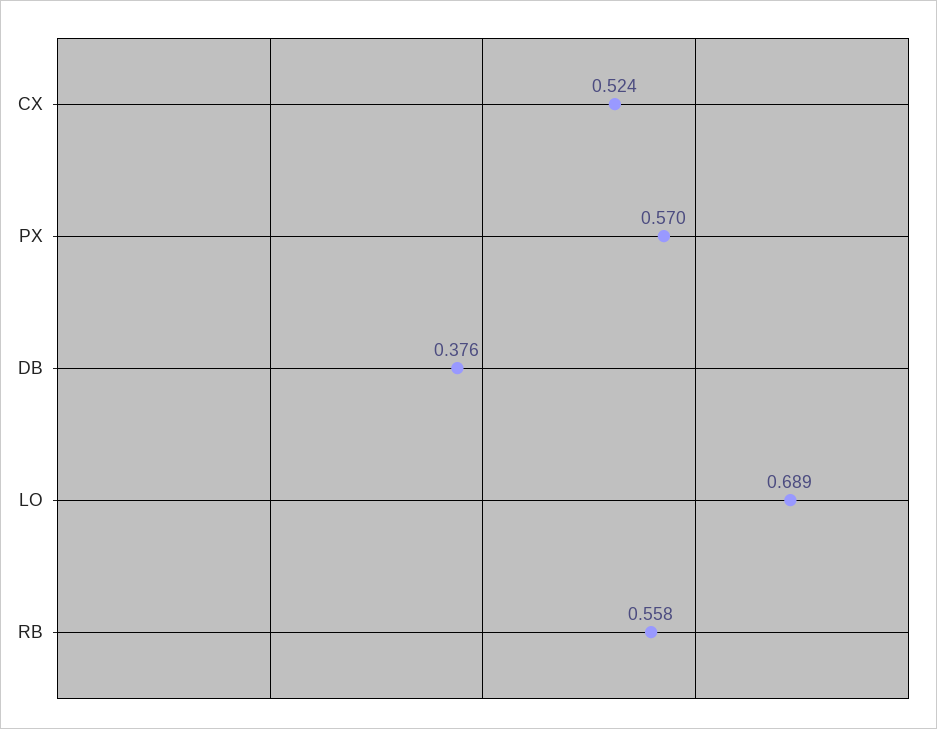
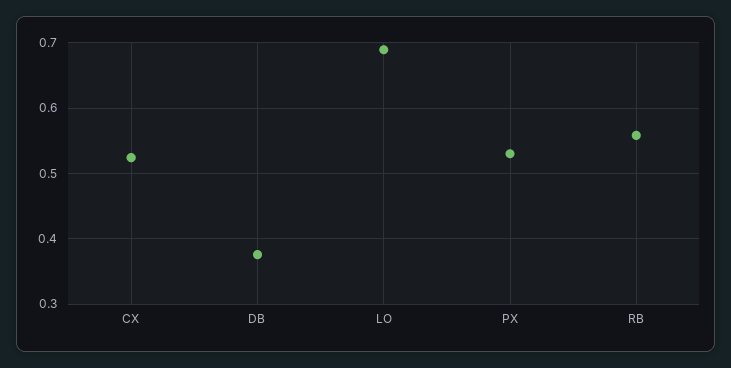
PX: 0.57 -> 0.53

